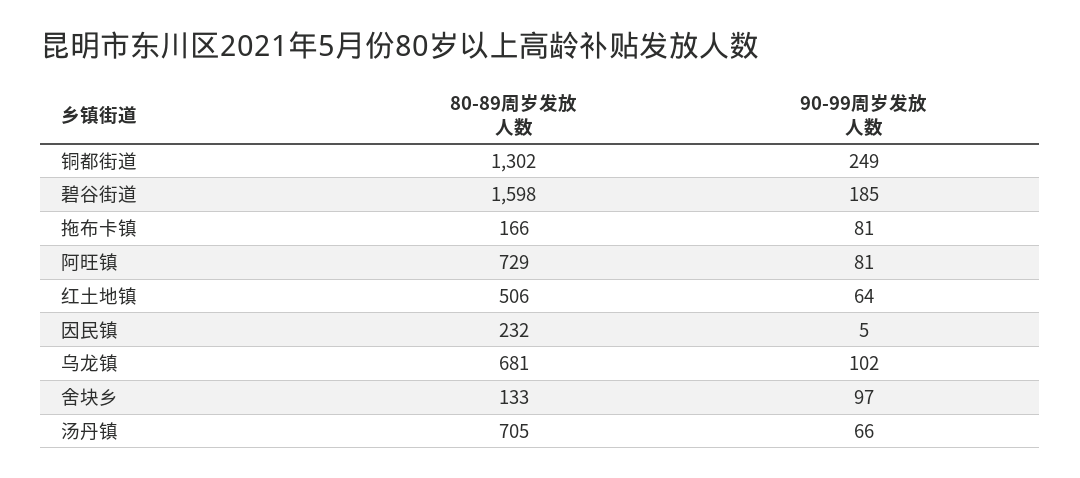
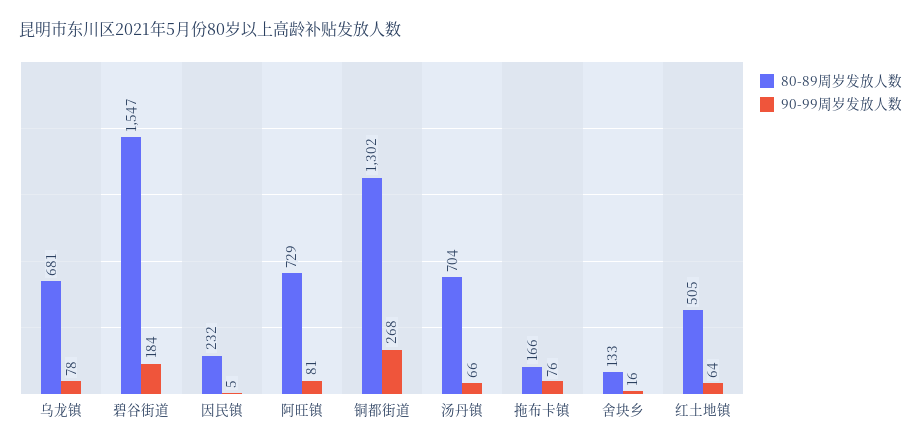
90-99周岁发放人数, 铜都街道: 249 -> 268
80-89周岁发放人数, 碧谷街道: 1598 -> 1547
90-99周岁发放人数, 碧谷街道: 185 -> 184
90-99周岁发放人数, 拖布卡镇: 81 -> 76
80-89周岁发放人数, 红土地镇: 506 -> 505
90-99周岁发放人数, 乌龙镇: 102 -> 78
90-99周岁发放人数, 舍块乡: 97 -> 16
80-89周岁发放人数, 汤丹镇: 705 -> 704

